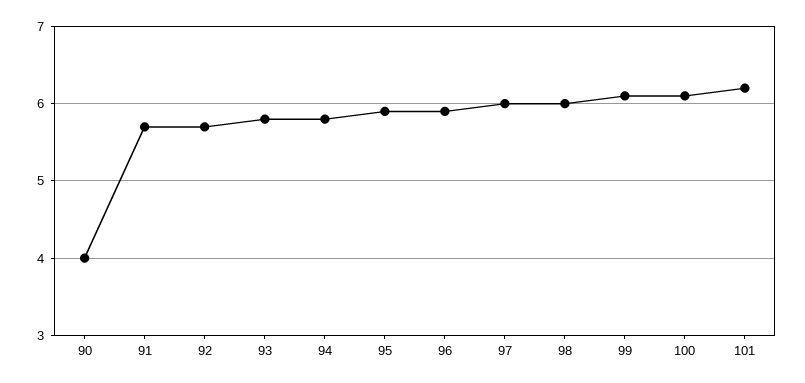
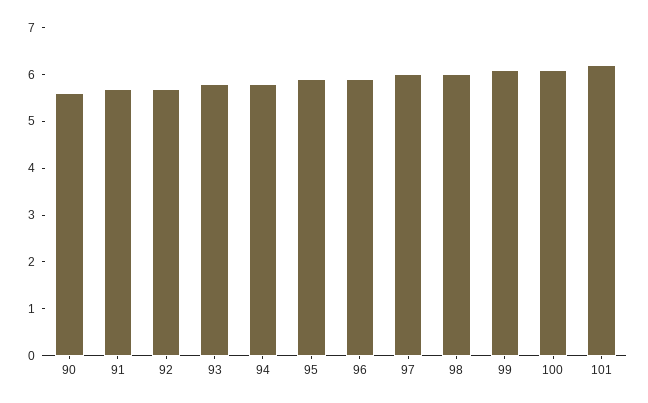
90: 4 -> 5.5

